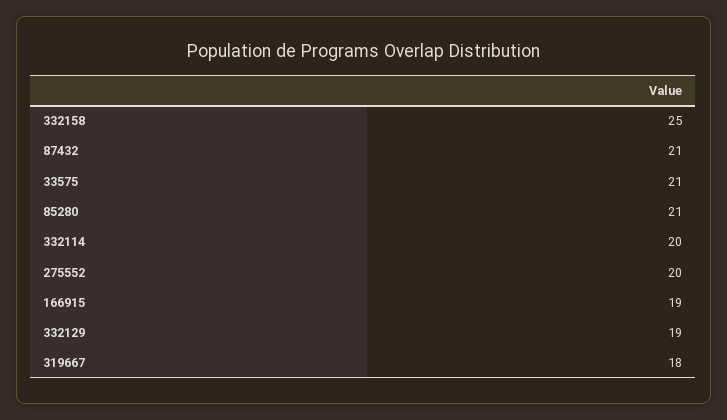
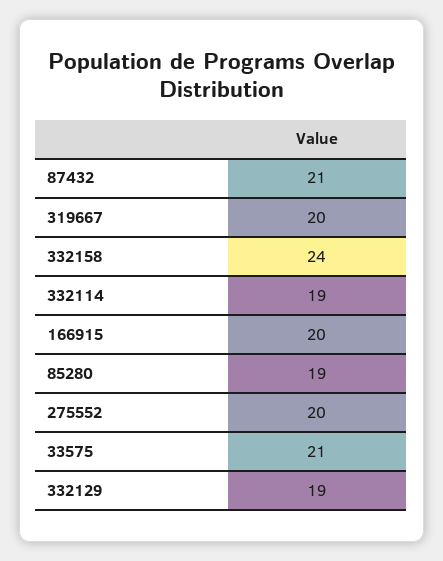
332158: 25 -> 24
85280: 21 -> 19
332114: 20 -> 19
166915: 19 -> 20
319667: 18 -> 20

